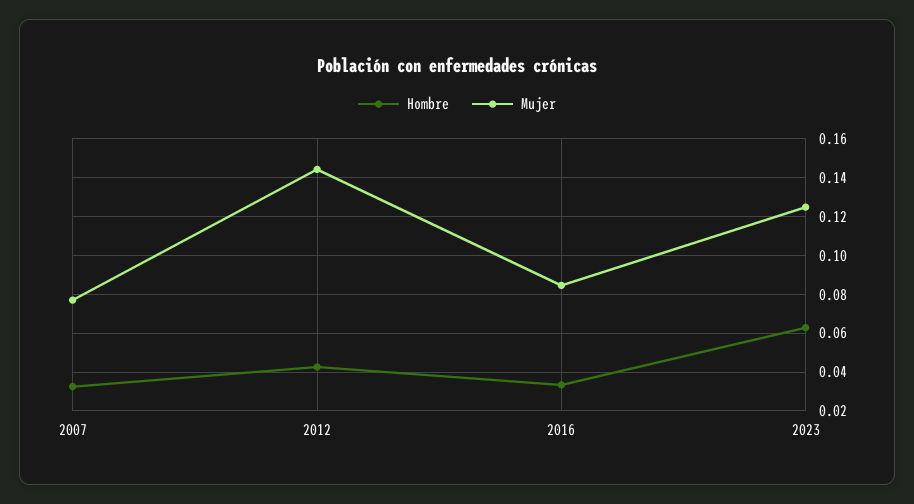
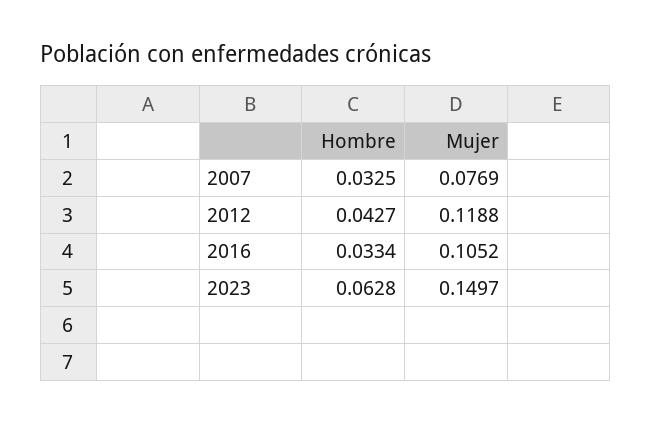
Mujer, 2012: 0.145 -> 0.1188
Mujer, 2016: 0.085 -> 0.1052
Mujer, 2023: 0.125 -> 0.1497

